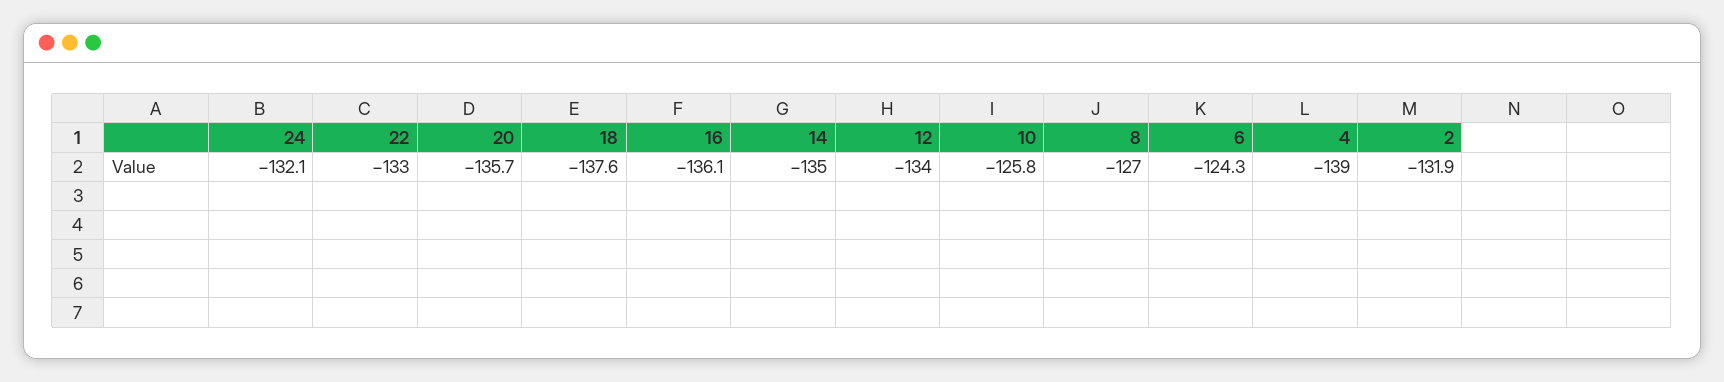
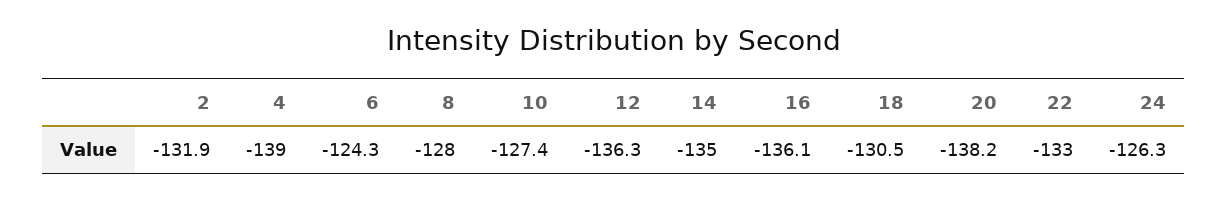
24: -132.1 -> -126.3
20: -135.7 -> -138.2
18: -137.6 -> -130.5
12: -134 -> -136.3
10: -125.8 -> -127.4
8: -127 -> -128

